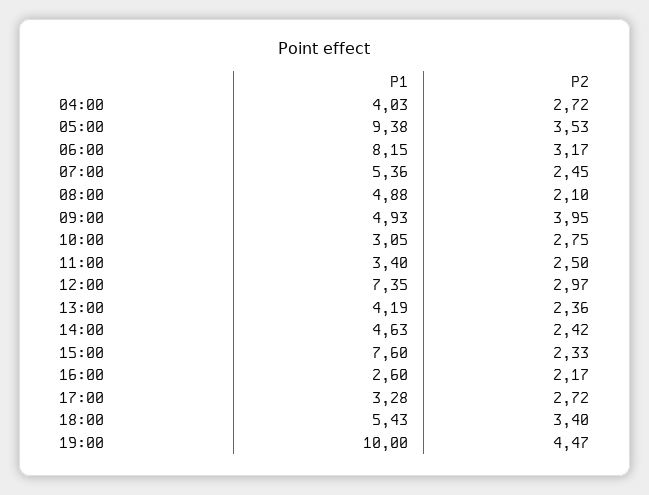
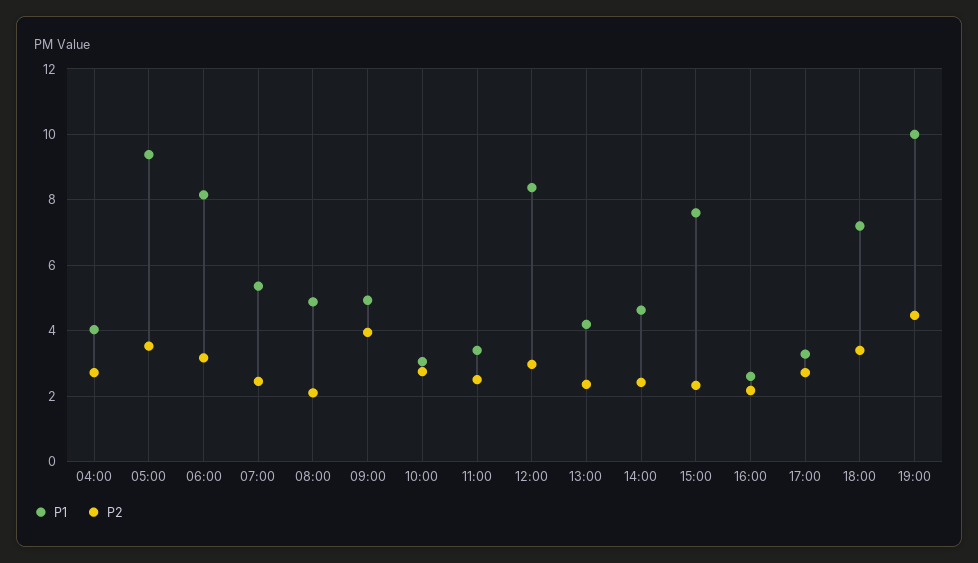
P1, 12:00: 7.35 -> 8.4
P1, 18:00: 5.43 -> 7.2

